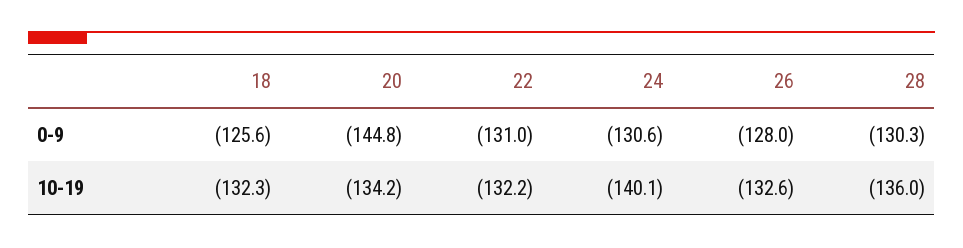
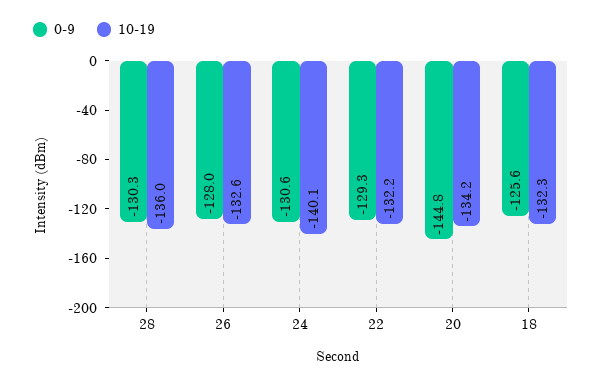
0-9, 22: -131 -> -129.3

